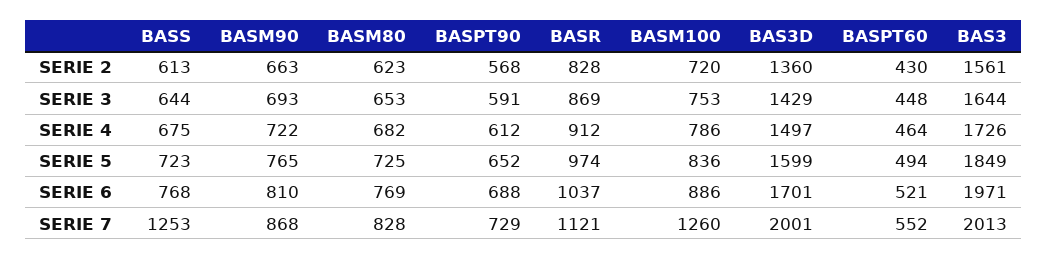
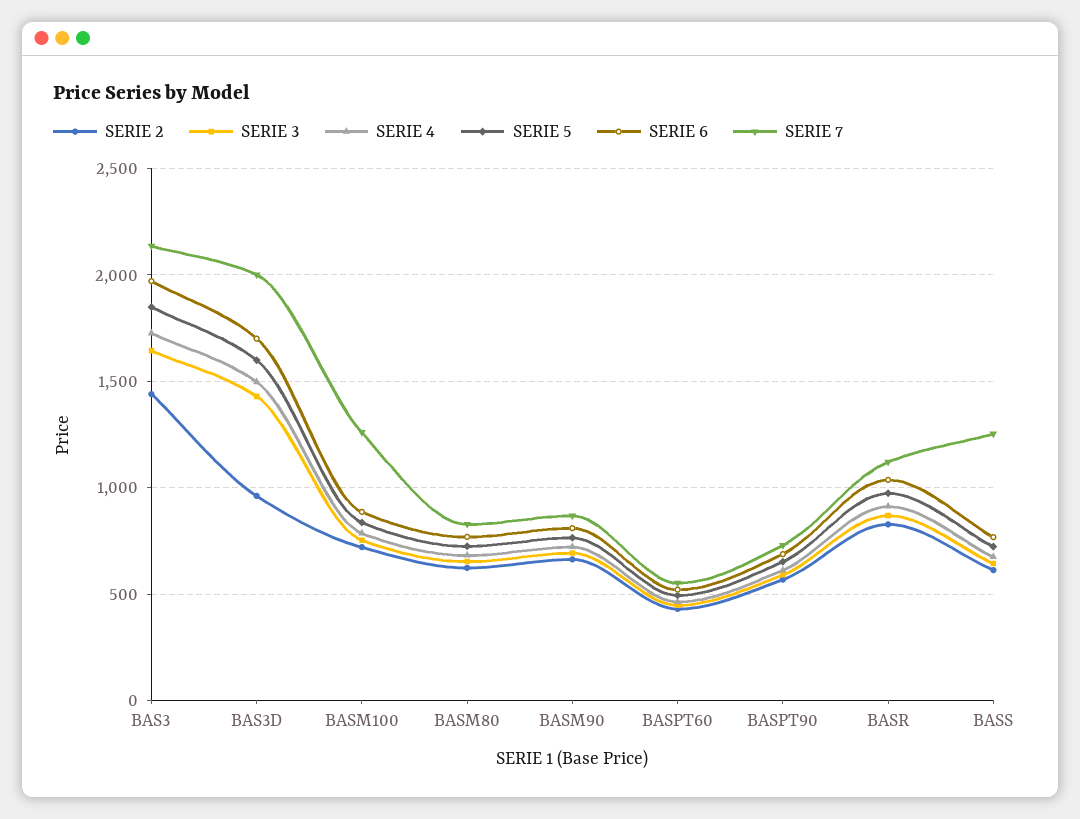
SERIE 2, BAS3D: 1360 -> 950
SERIE 2, BAS3: 1561 -> 1450
SERIE 7, BAS3: 2013 -> 2150

